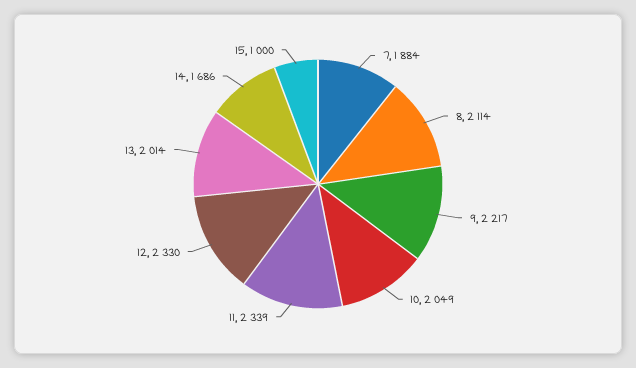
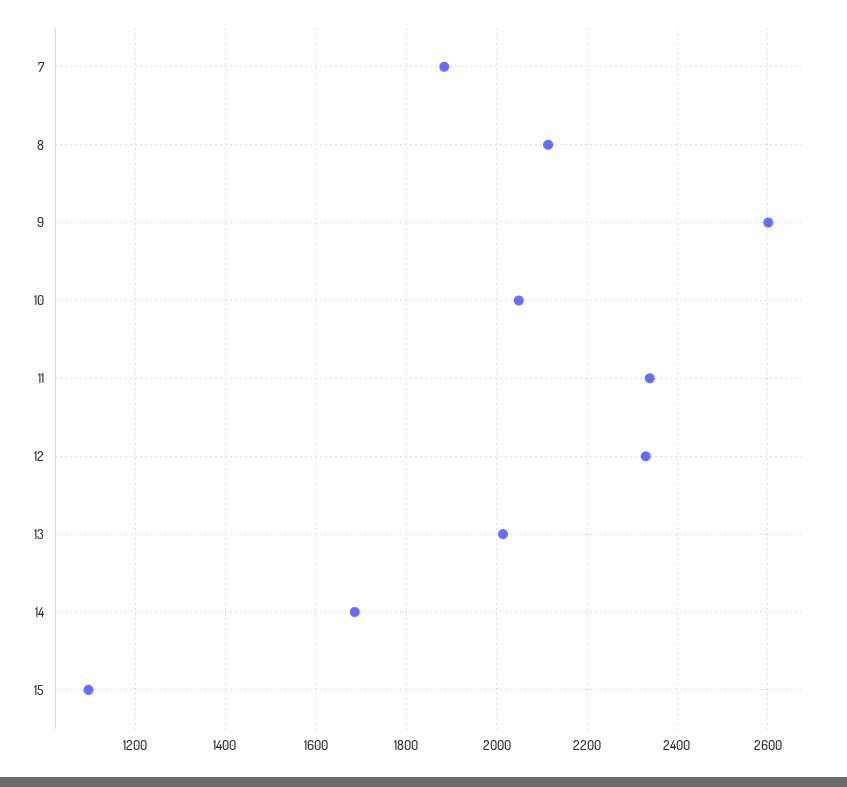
9: 2217 -> 2600
15: 1000 -> 1100

